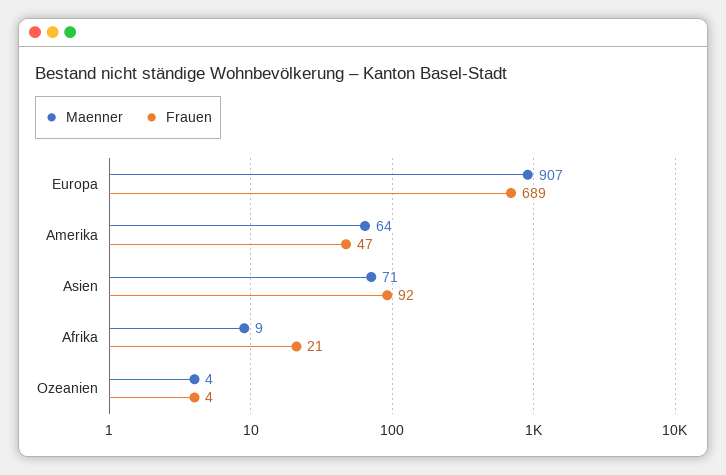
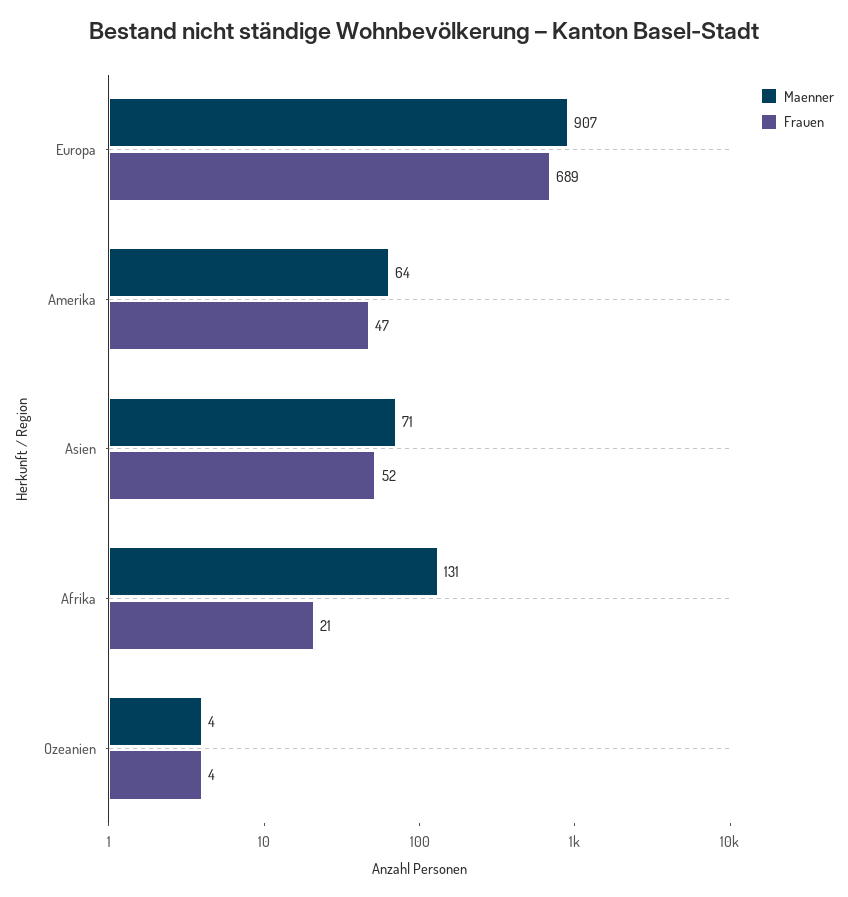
Frauen, Asien: 92 -> 52
Maenner, Afrika: 9 -> 131

